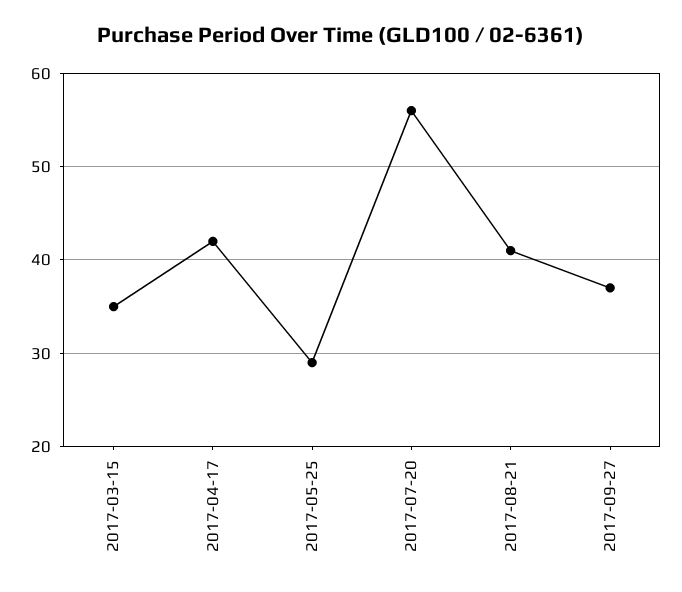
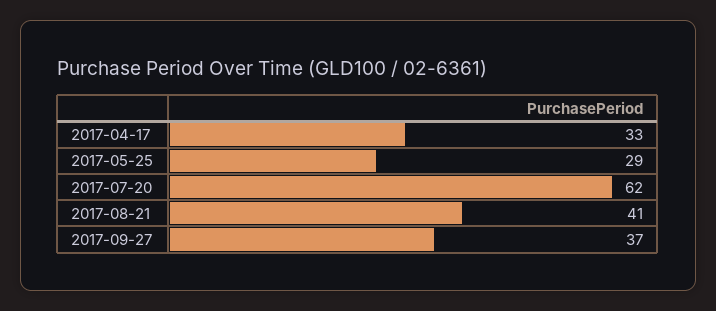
2017-03-15: 35 -> none
2017-04-17: 42 -> 33
2017-07-20: 56 -> 62

